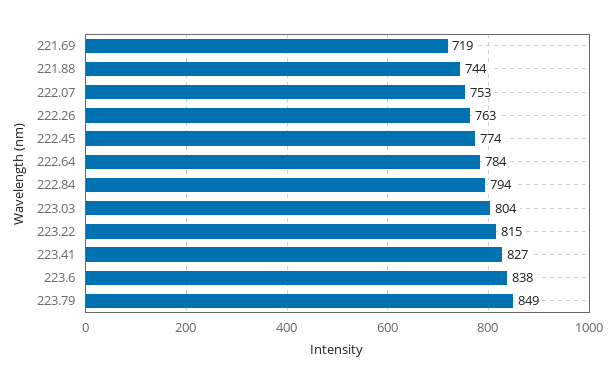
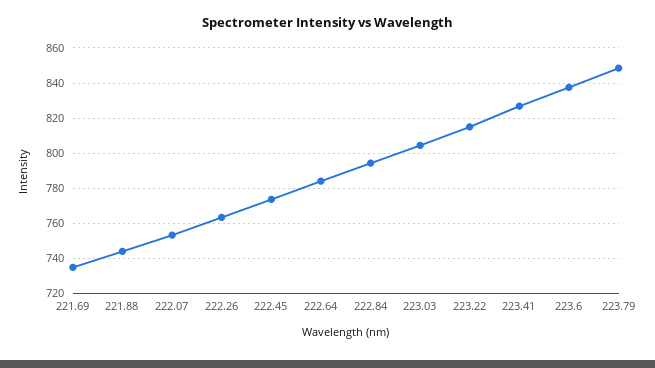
221.69: 719 -> 735

